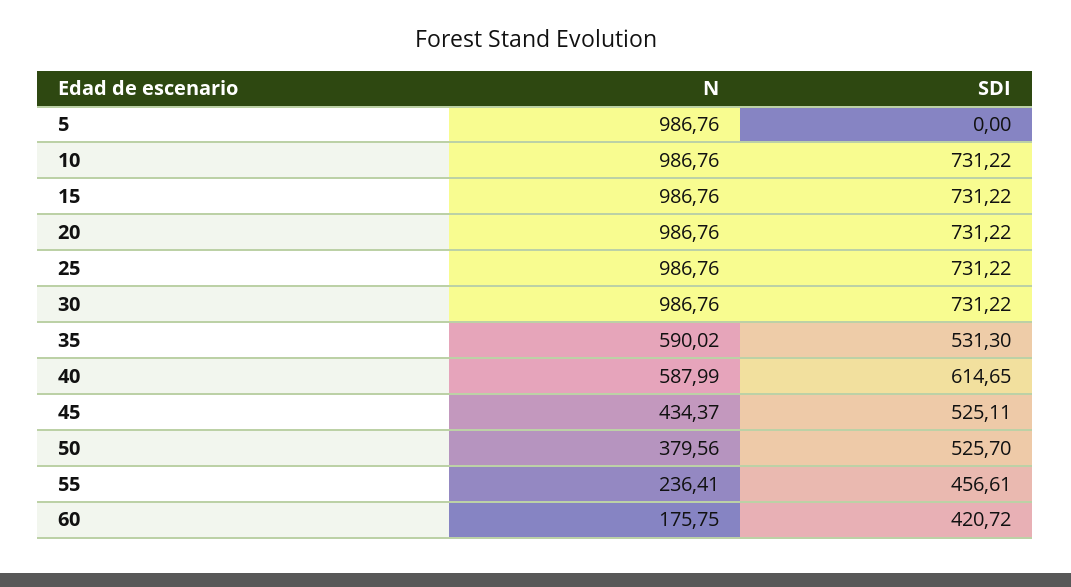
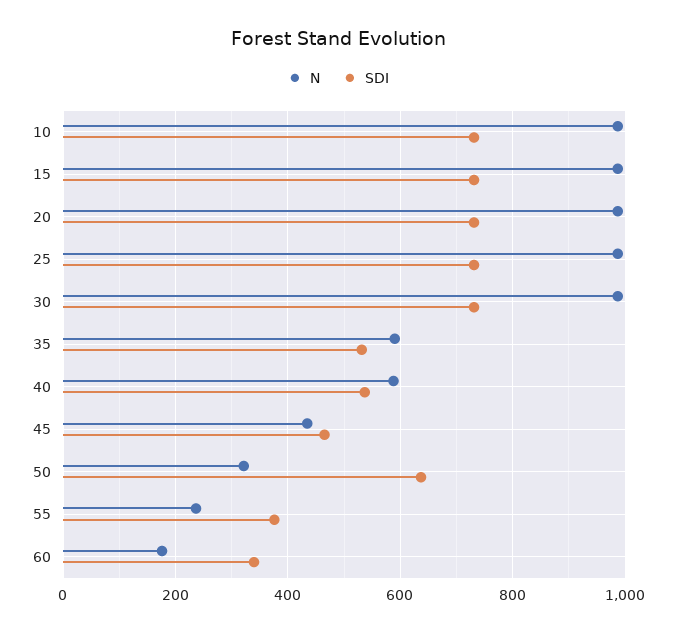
N, 5: 986.76 -> none
SDI, 5: 0 -> none
SDI, 40: 614.65 -> 540
SDI, 45: 525.11 -> 460
N, 50: 379.56 -> 320
SDI, 50: 525.7 -> 640
SDI, 55: 456.61 -> 380
SDI, 60: 420.72 -> 340

